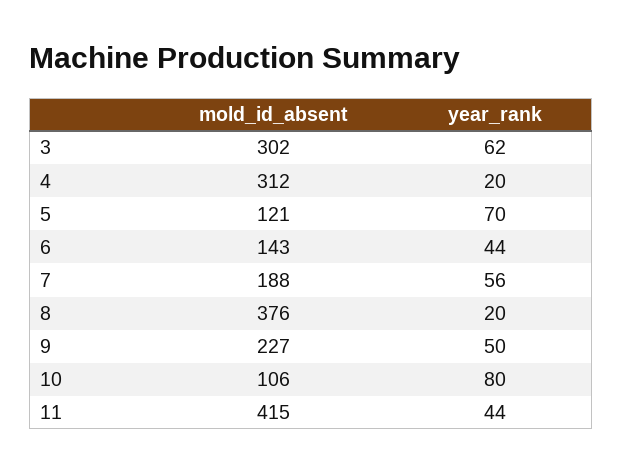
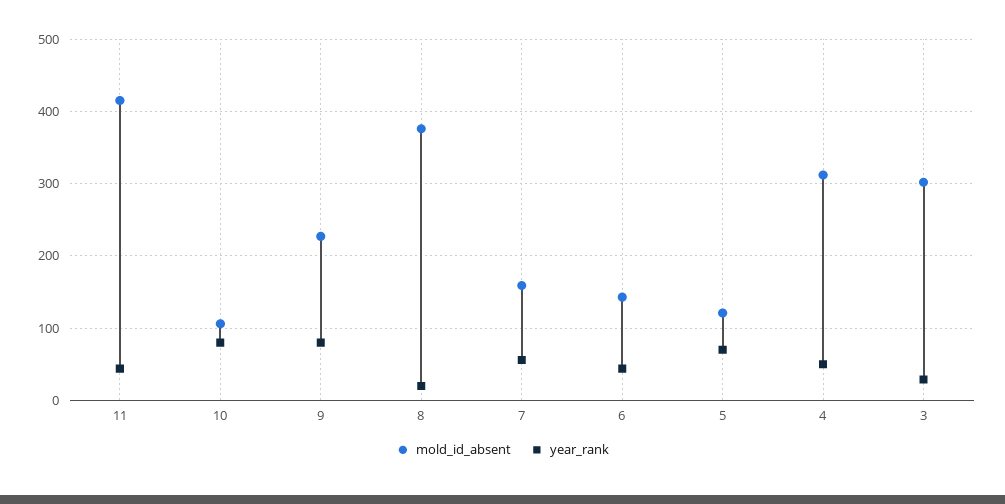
year_rank, 3: 62 -> 30
year_rank, 4: 20 -> 50
mold_id_absent, 7: 188 -> 160
year_rank, 9: 50 -> 80

